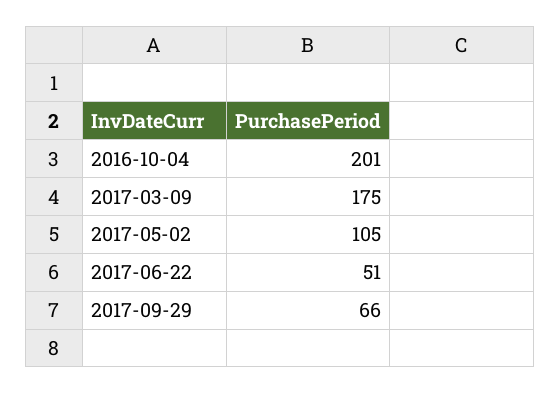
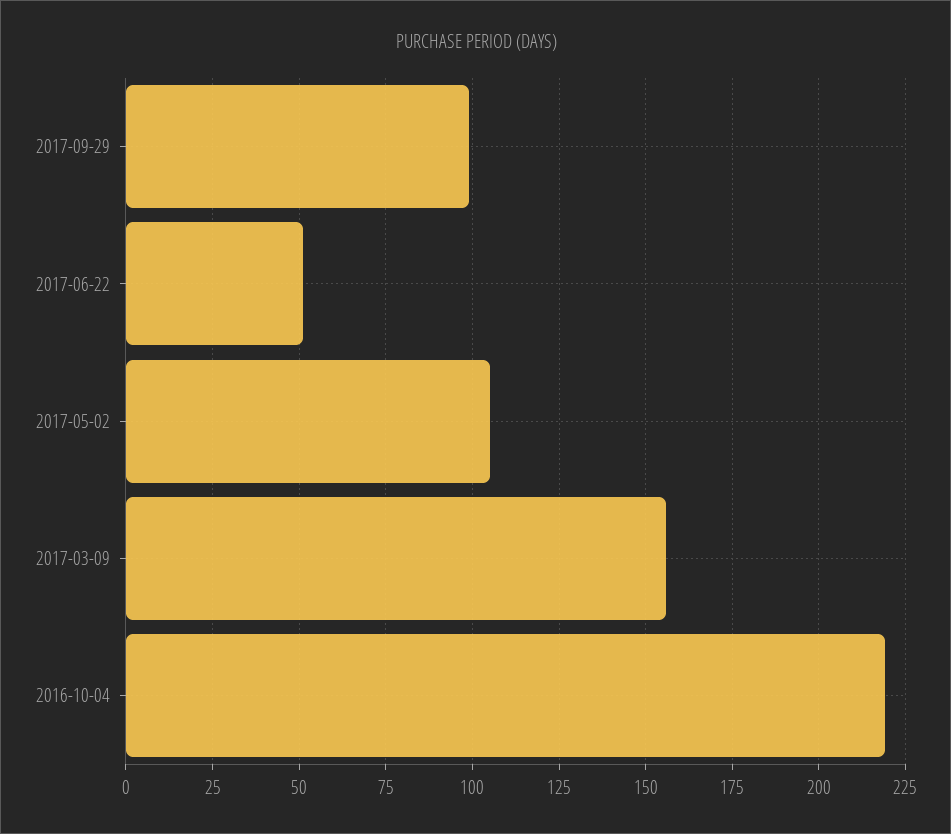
2016-10-04: 201 -> 220
2017-03-09: 175 -> 155
2017-09-29: 66 -> 100

